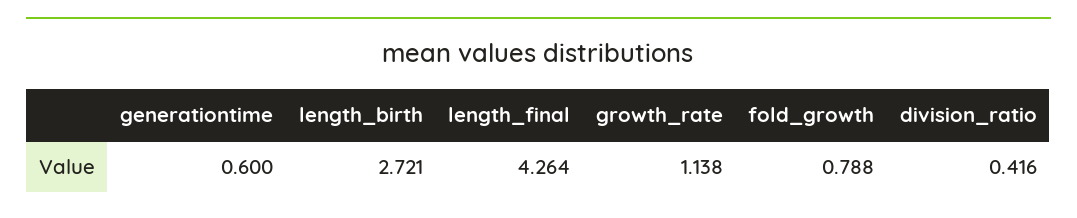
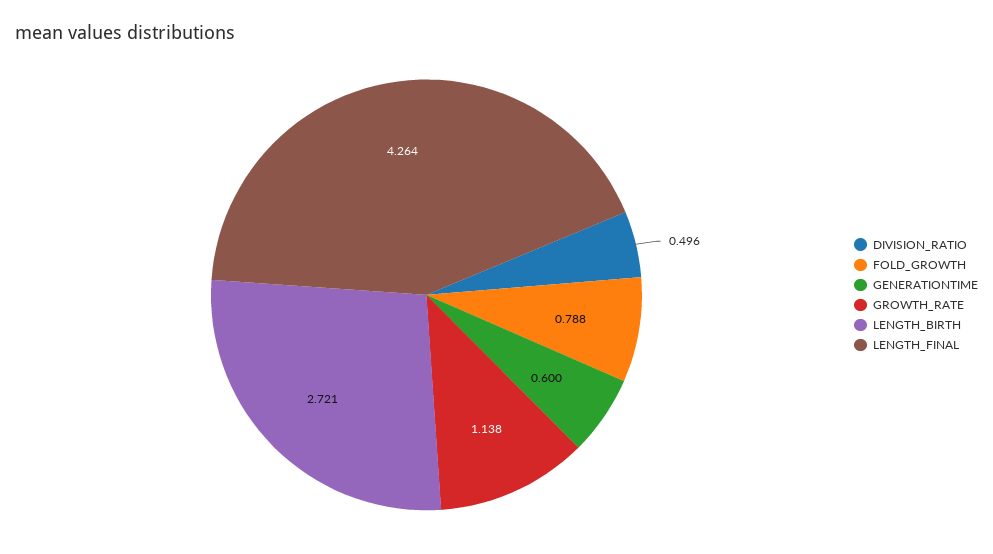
division_ratio: 0.416 -> 0.496

